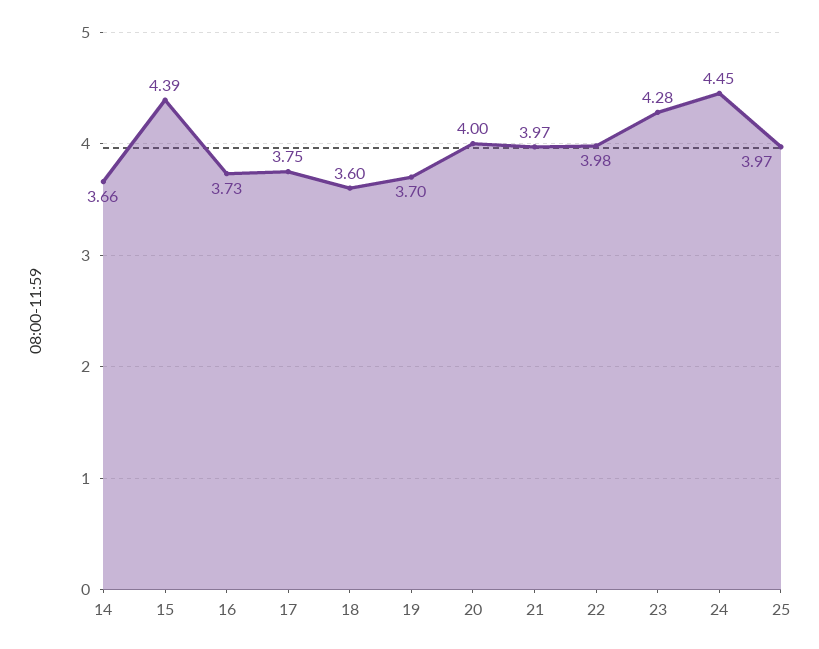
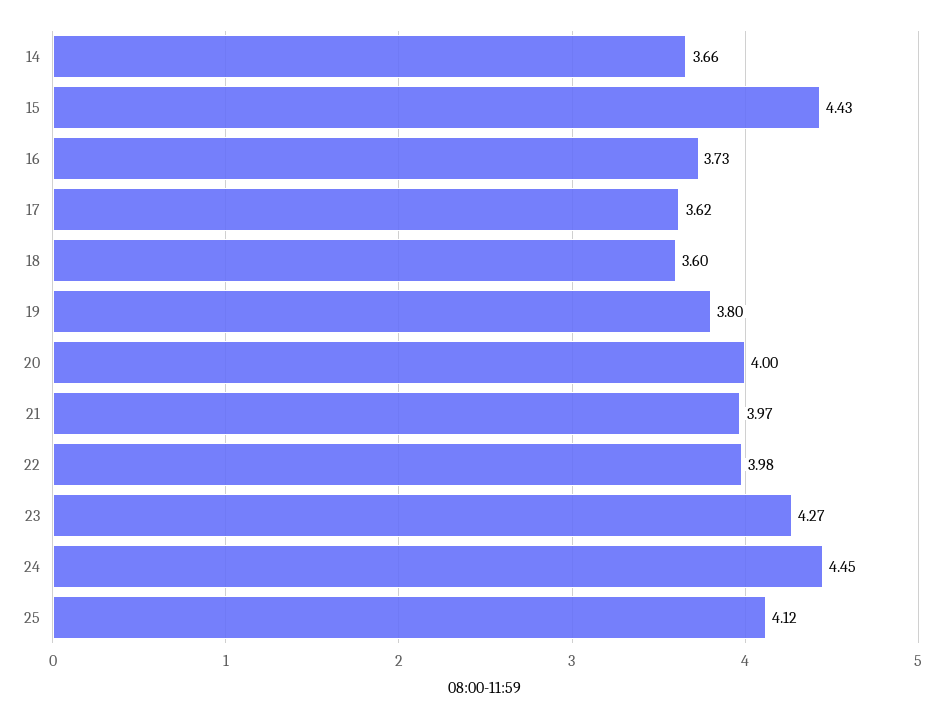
15: 4.39 -> 4.43
17: 3.75 -> 3.62
19: 3.7 -> 3.8
23: 4.28 -> 4.27
25: 3.97 -> 4.12

